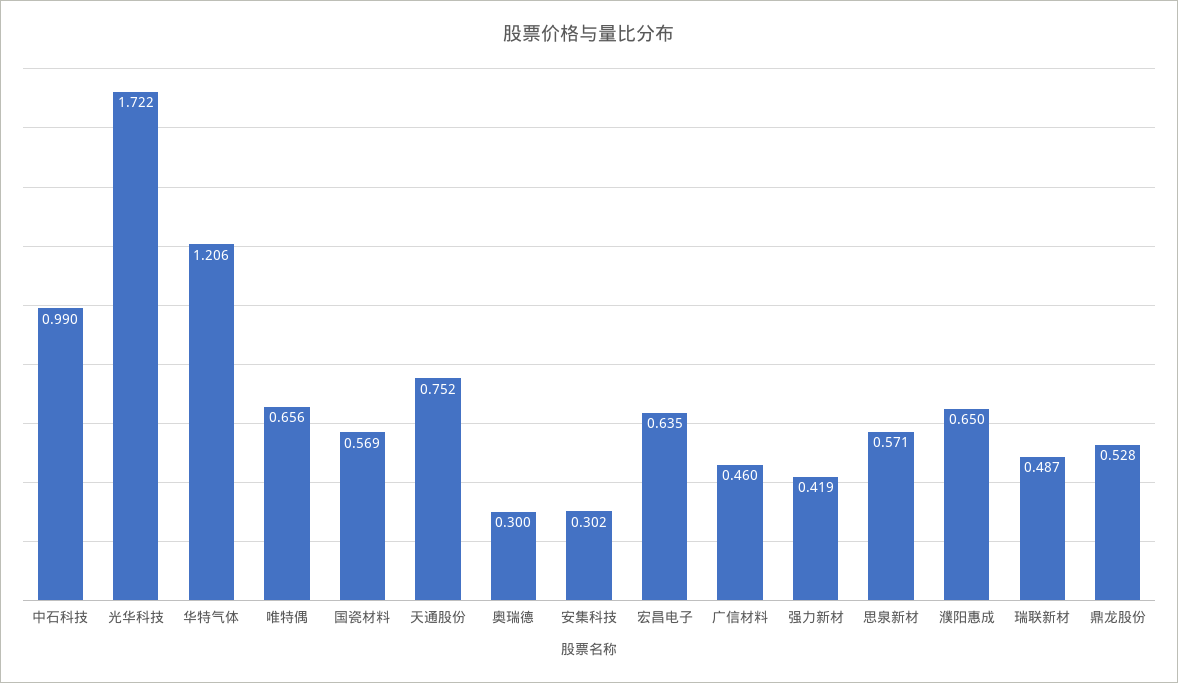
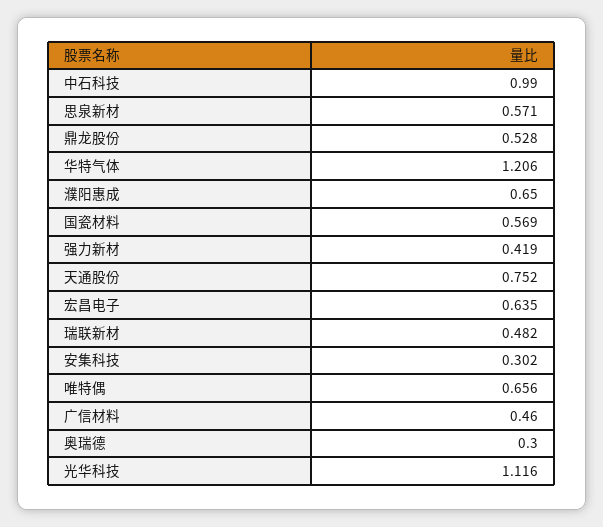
光华科技: 1.722 -> 1.116
瑞联新材: 0.487 -> 0.482

